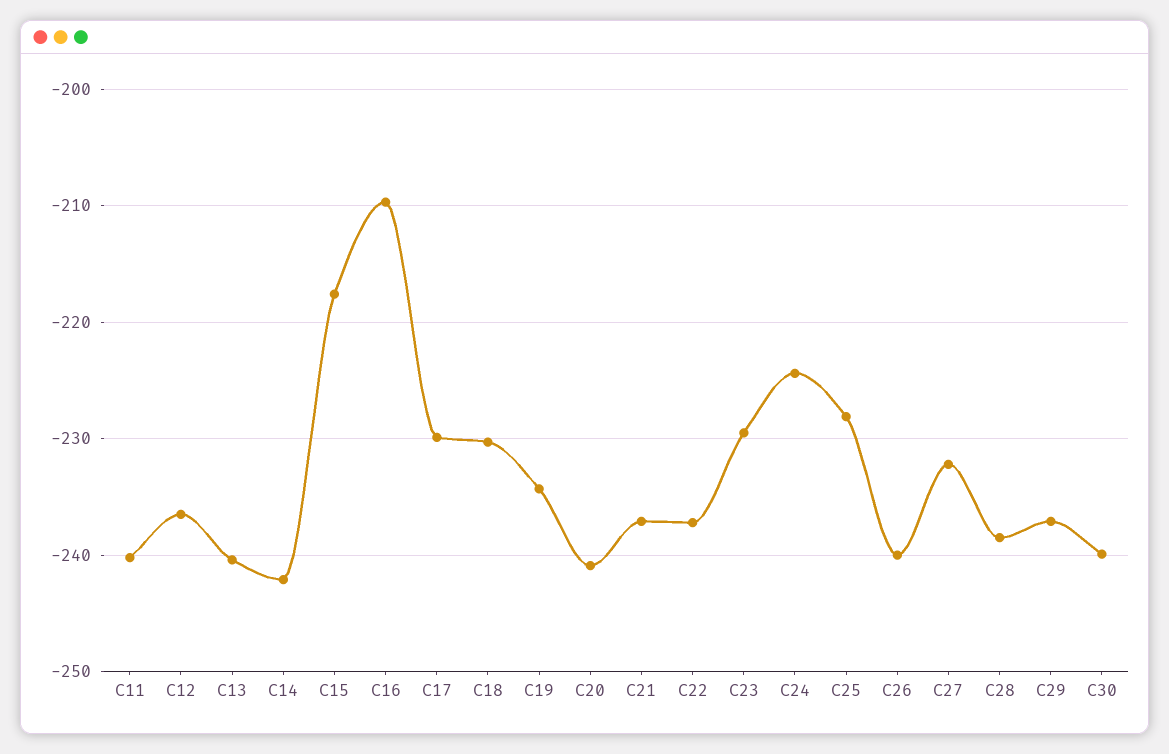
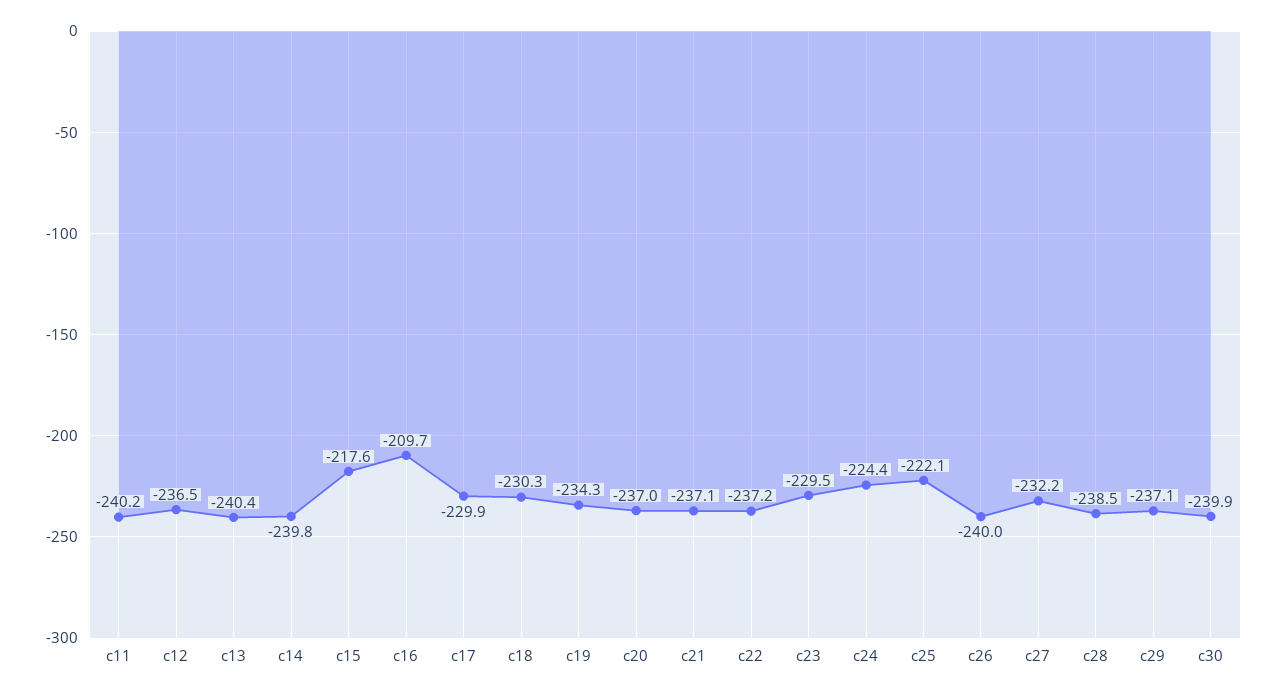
C14: -242 -> -239.8
C20: -241 -> -237
C25: -228 -> -222.1

